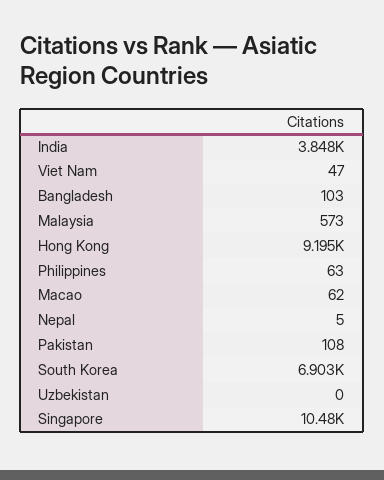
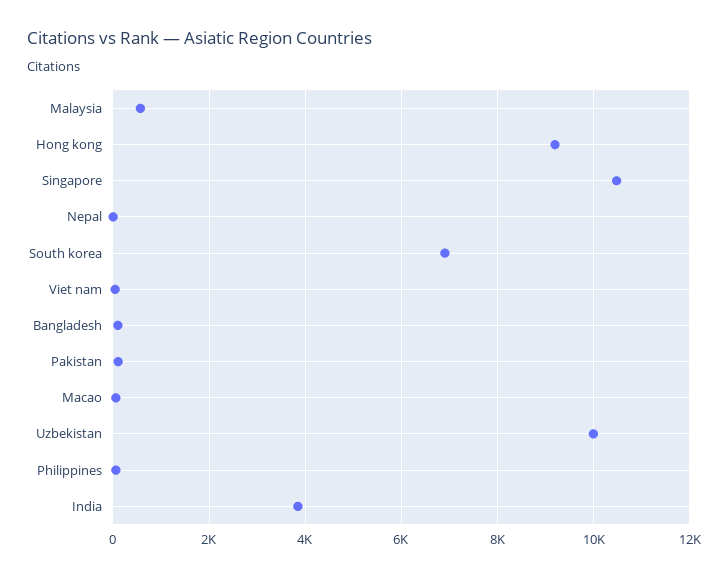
Uzbekistan: 0 -> 10000

